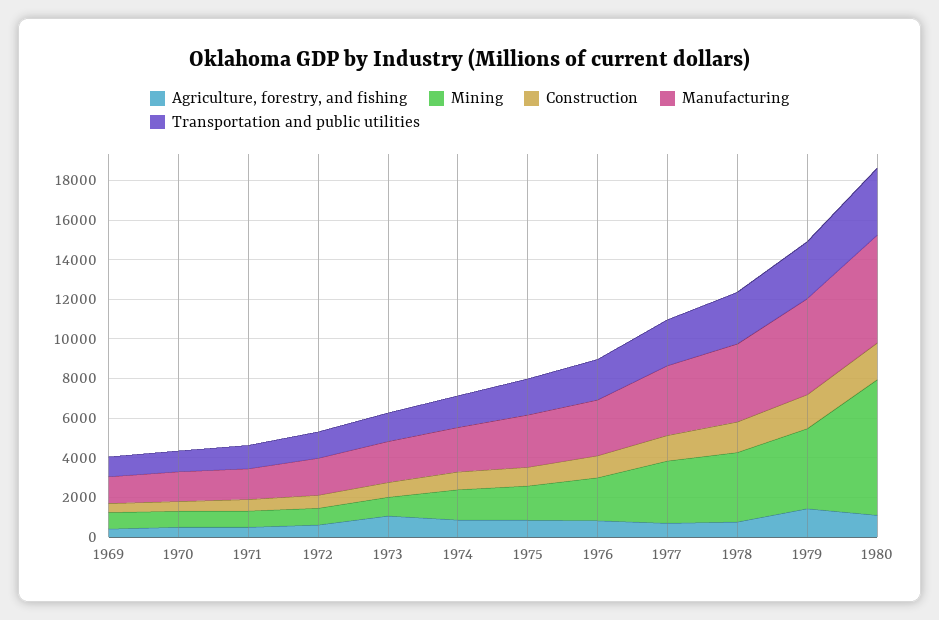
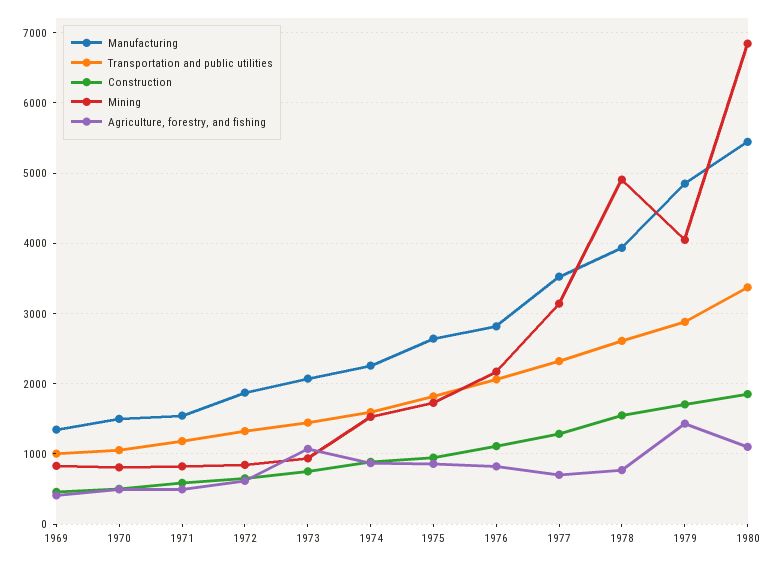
Mining, 1978: 3500 -> 4900

